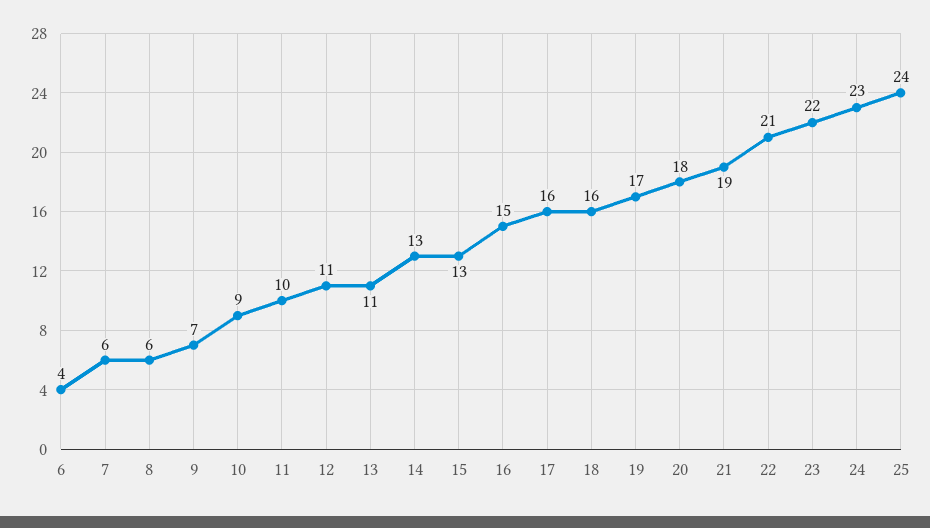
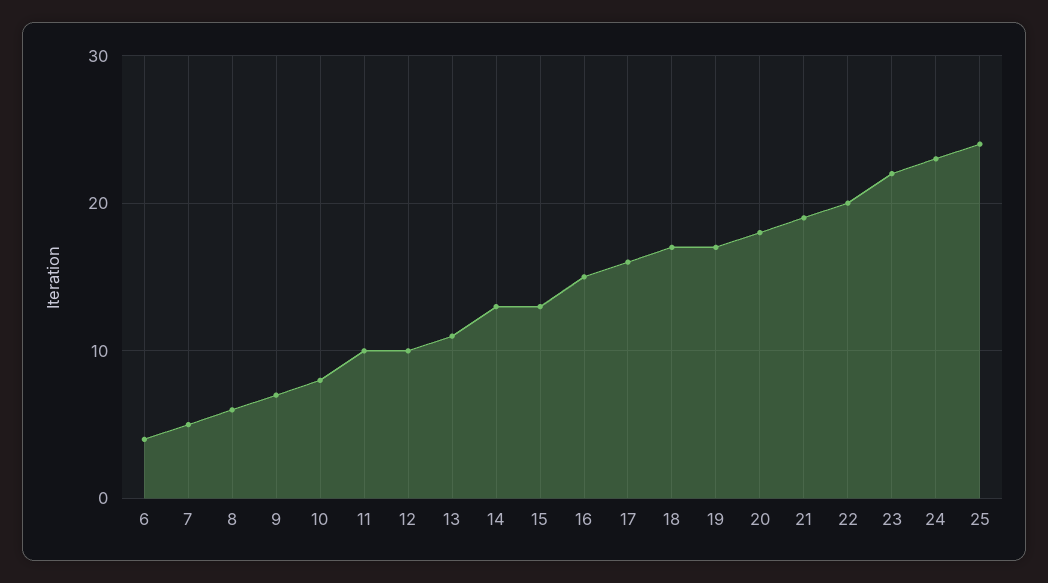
7: 6 -> 5
10: 9 -> 8
12: 11 -> 10
18: 16 -> 17
22: 21 -> 20

